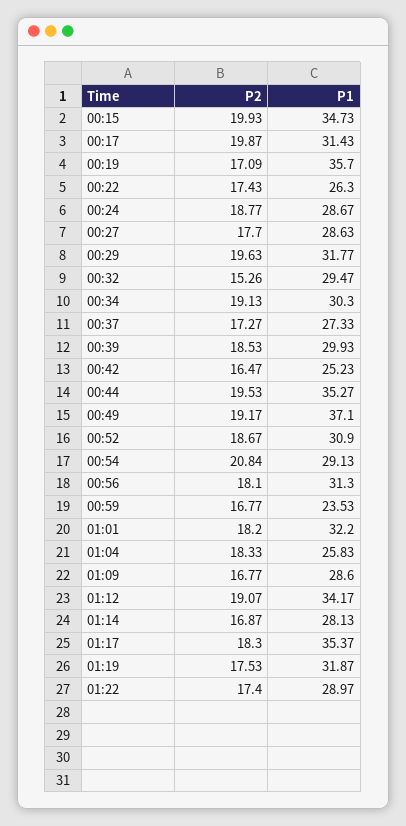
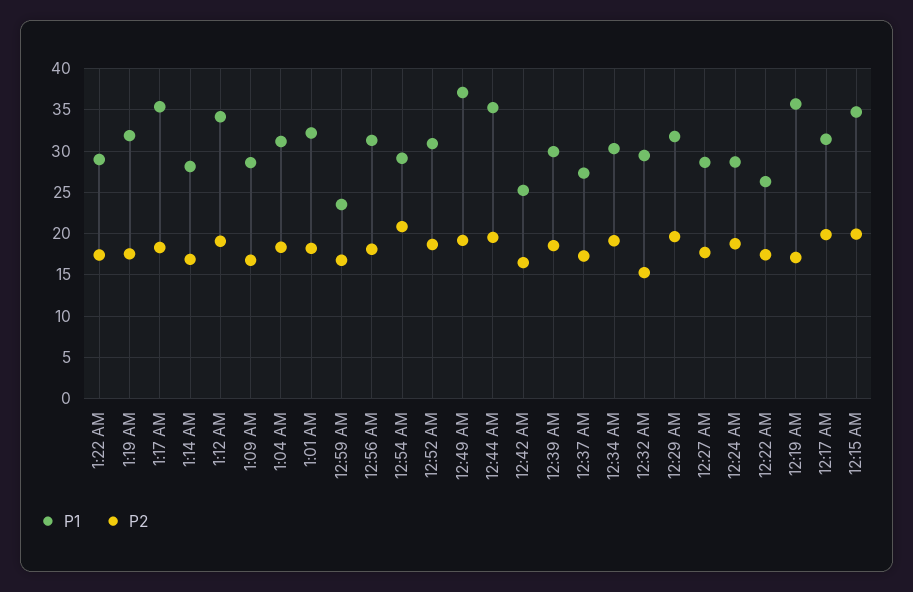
P1, 01:04: 25.83 -> 31

